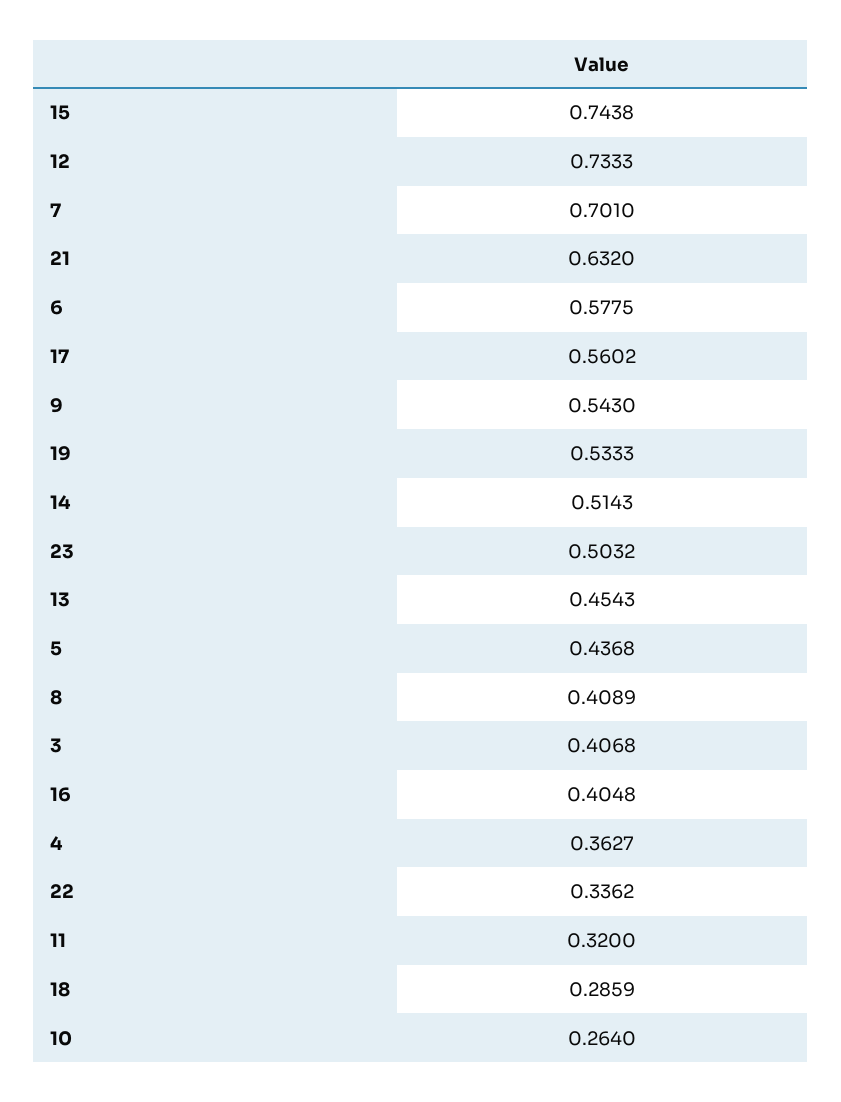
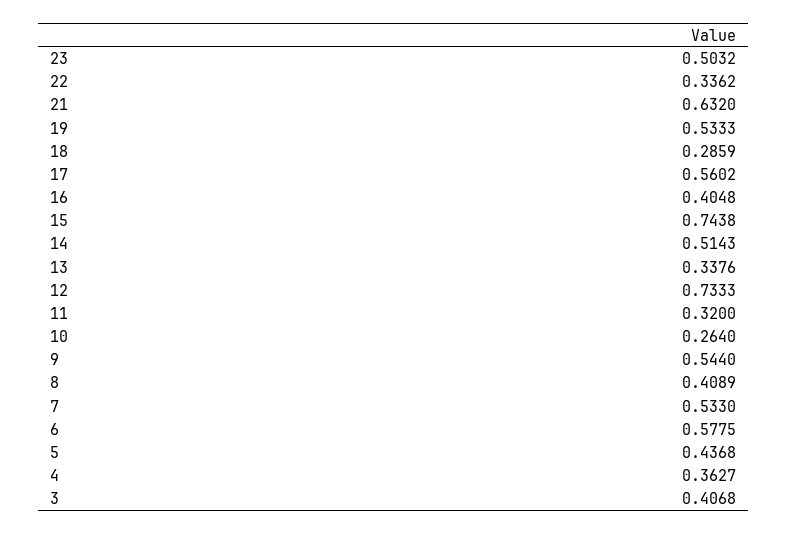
7: 0.701 -> 0.533
9: 0.543 -> 0.544
13: 0.4543 -> 0.3376

